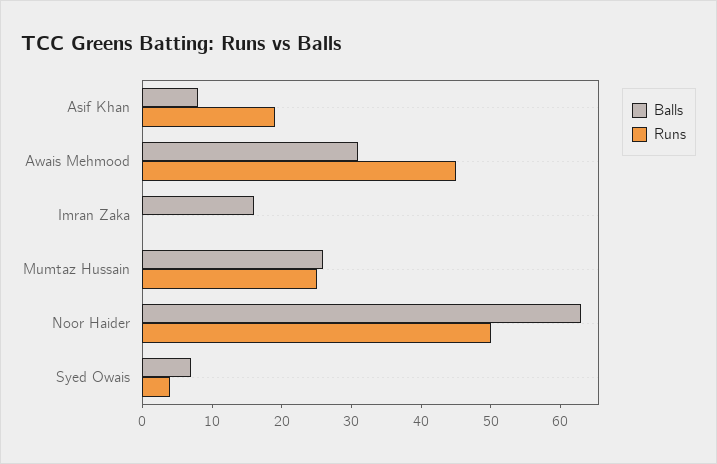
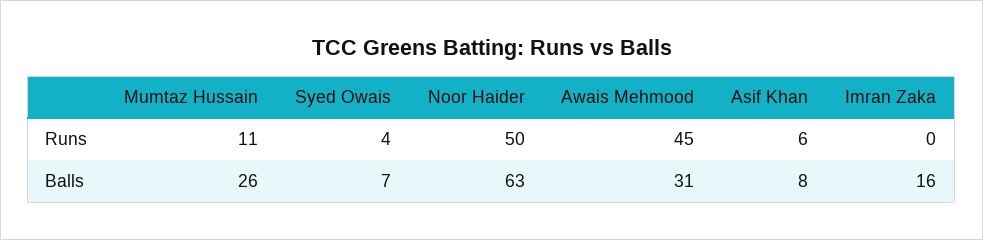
Runs, Asif Khan: 20 -> 6
Runs, Mumtaz Hussain: 25 -> 11

